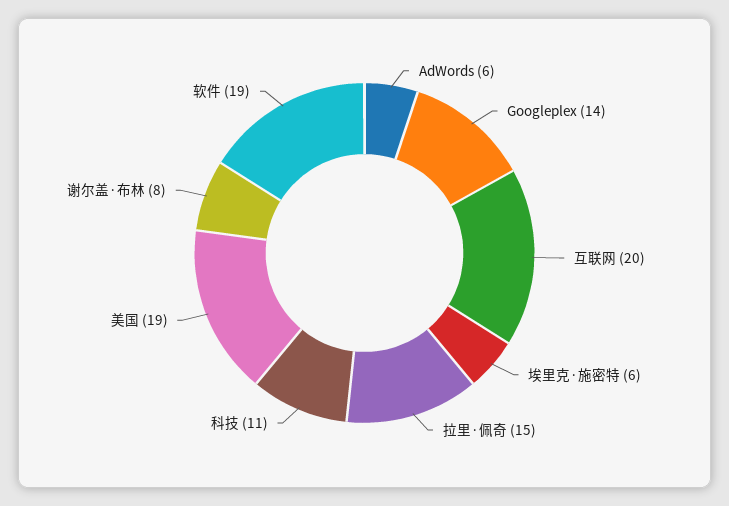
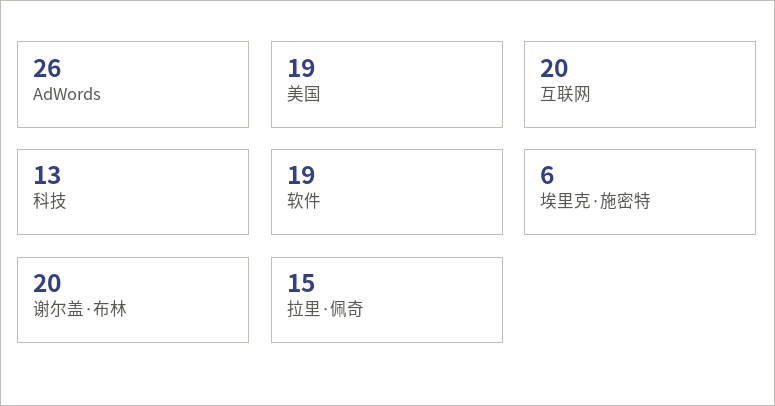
AdWords: 6 -> 26
Googleplex: 14 -> none
科技: 11 -> 13
谢尔盖·布林: 8 -> 20

